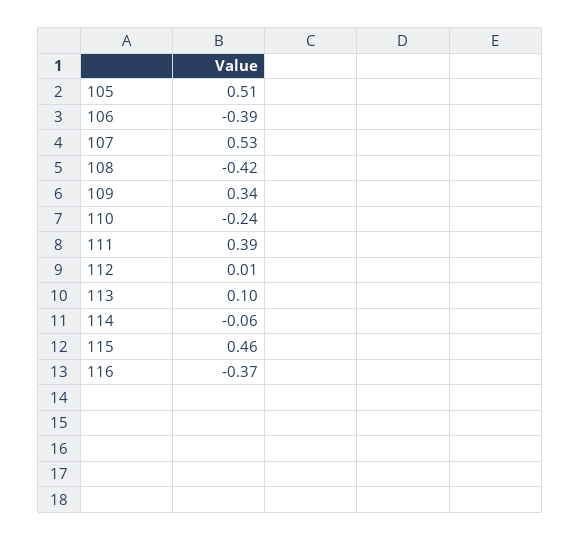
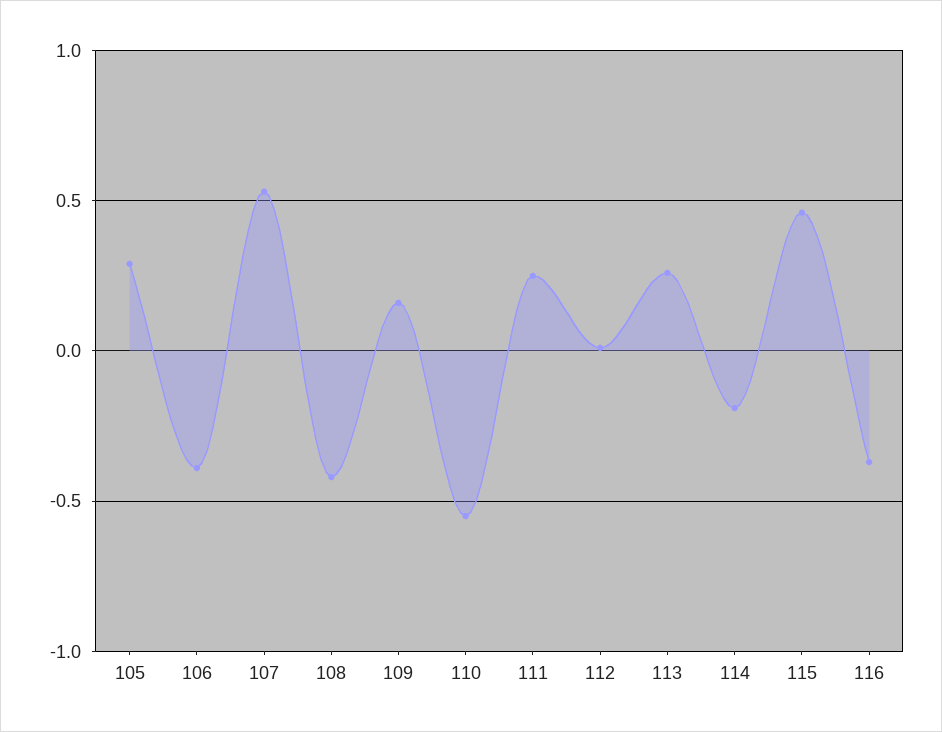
105: 0.51 -> 0.3
109: 0.34 -> 0.15
110: -0.24 -> -0.55
111: 0.39 -> 0.25
113: 0.1 -> 0.25
114: -0.06 -> -0.2

